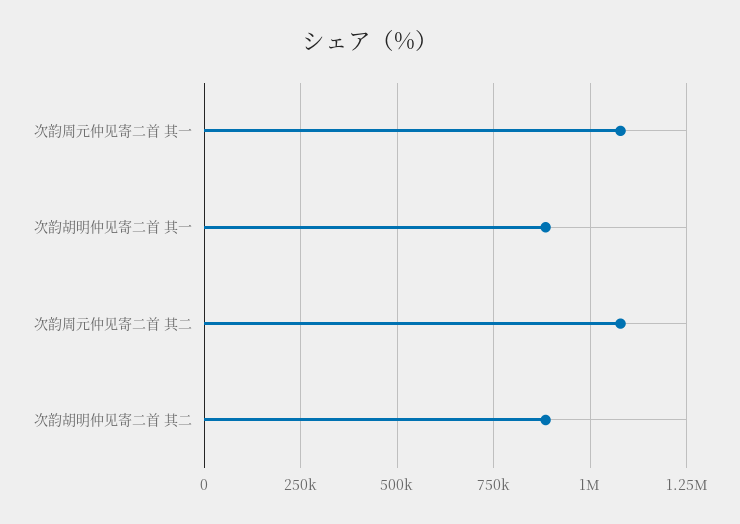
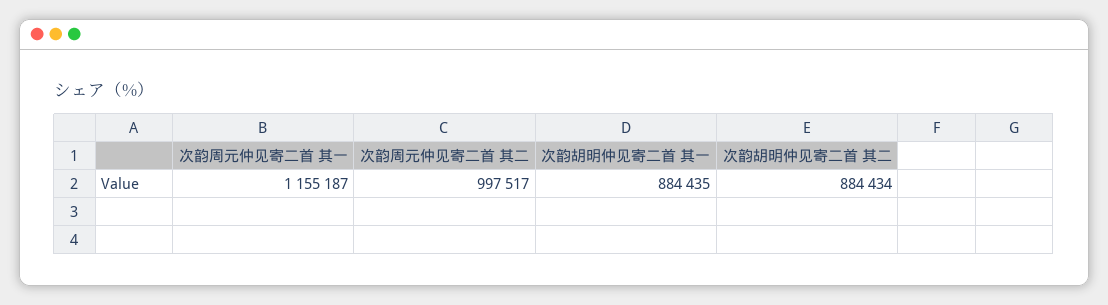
次韵周元仲见寄二首 其一: 1075000 -> 1155187
次韵周元仲见寄二首 其二: 1075000 -> 997517

